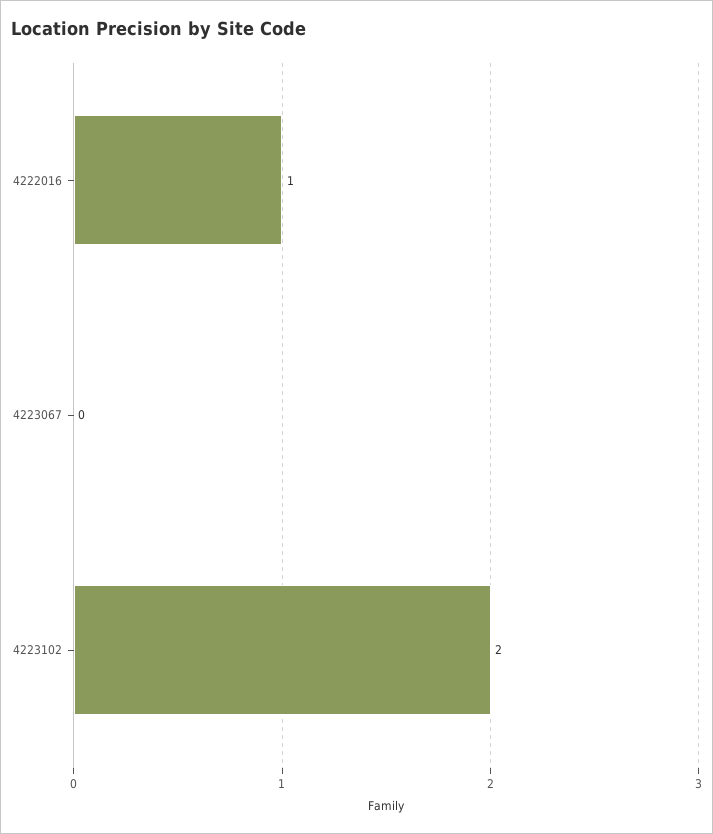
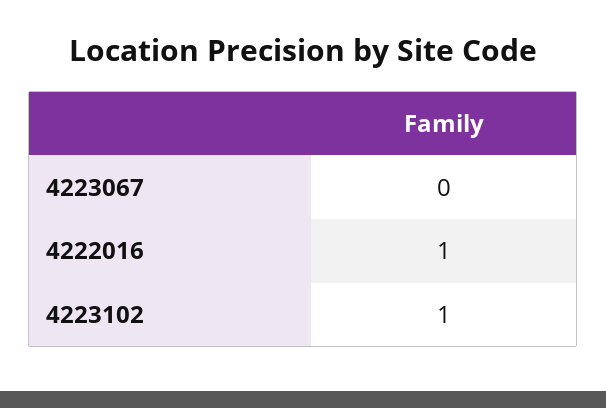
4223102: 2 -> 1

